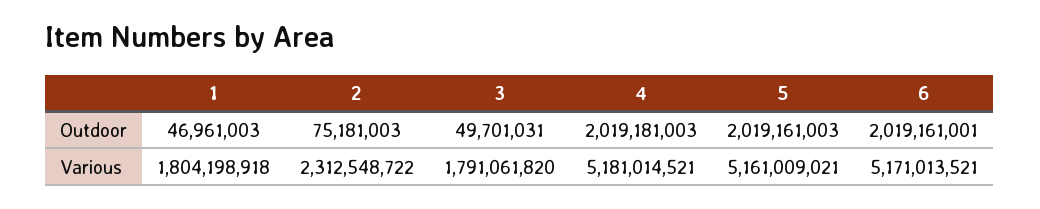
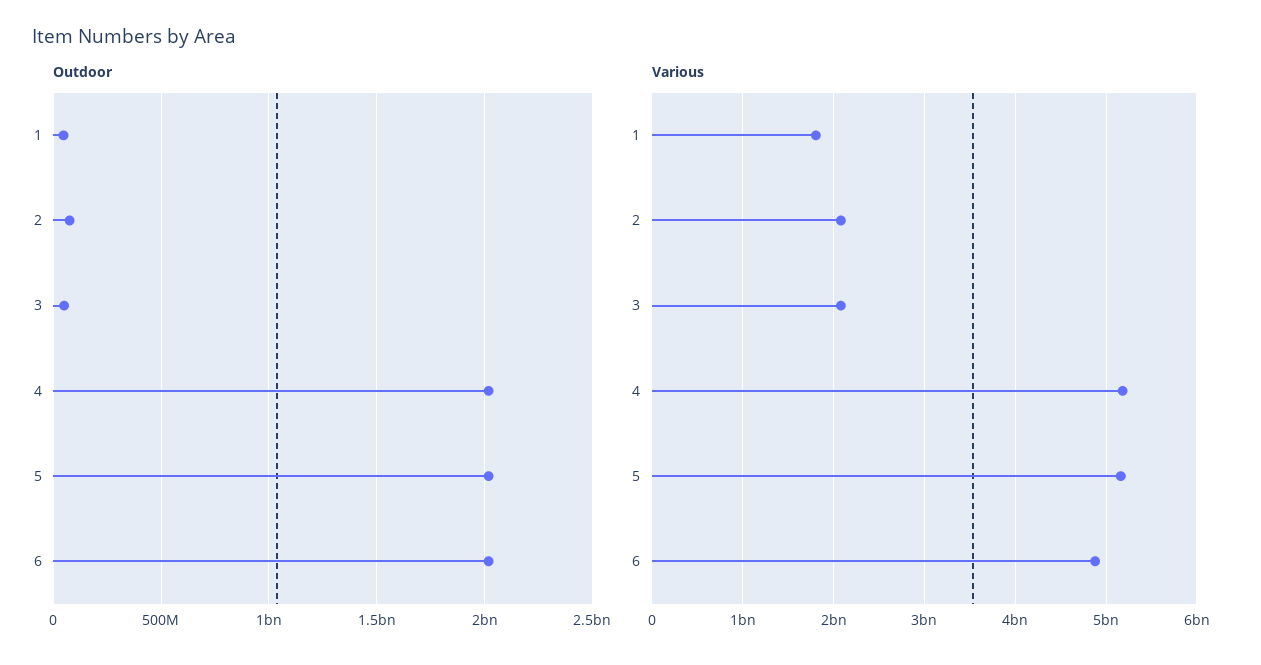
Various, 2: 2312548722 -> 2100000000
Various, 3: 1791061820 -> 2100000000
Various, 6: 5171013521 -> 4900000000

